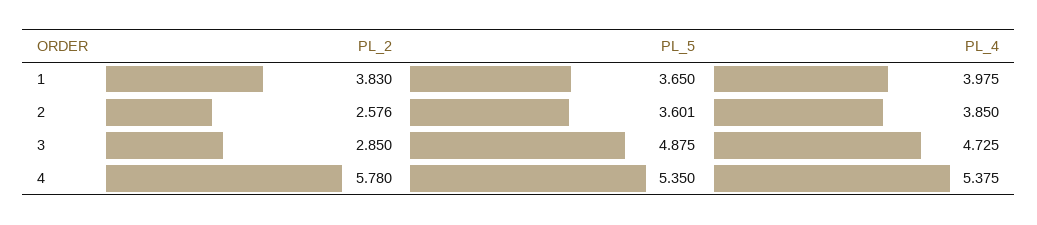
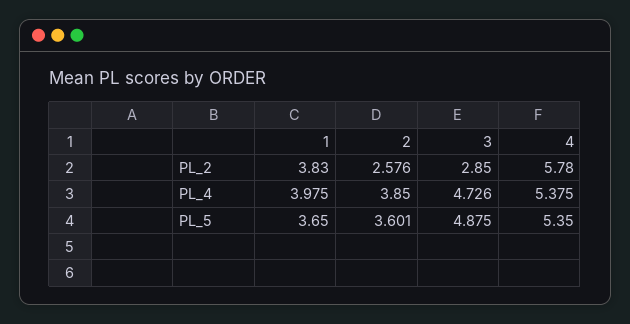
PL_4, 3: 4.725 -> 4.726

